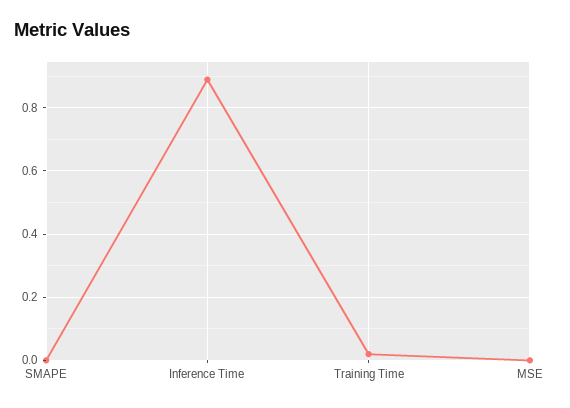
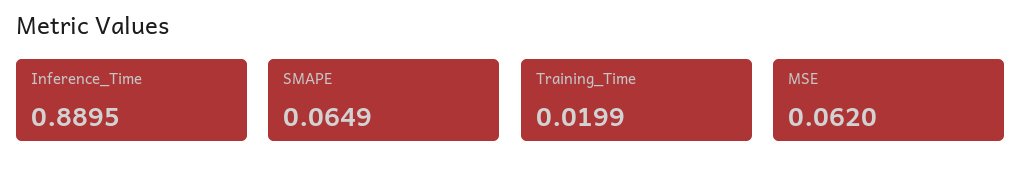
SMAPE: 0 -> 0.0649
MSE: 0 -> 0.062

